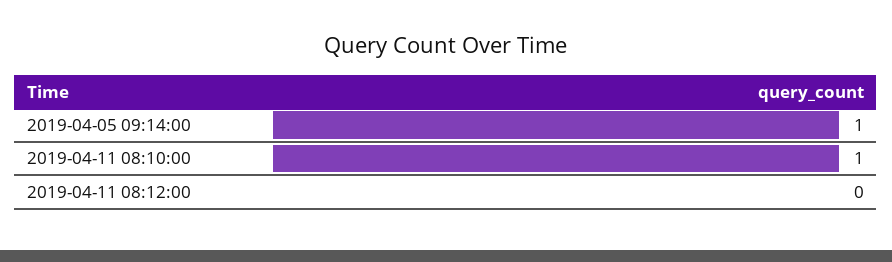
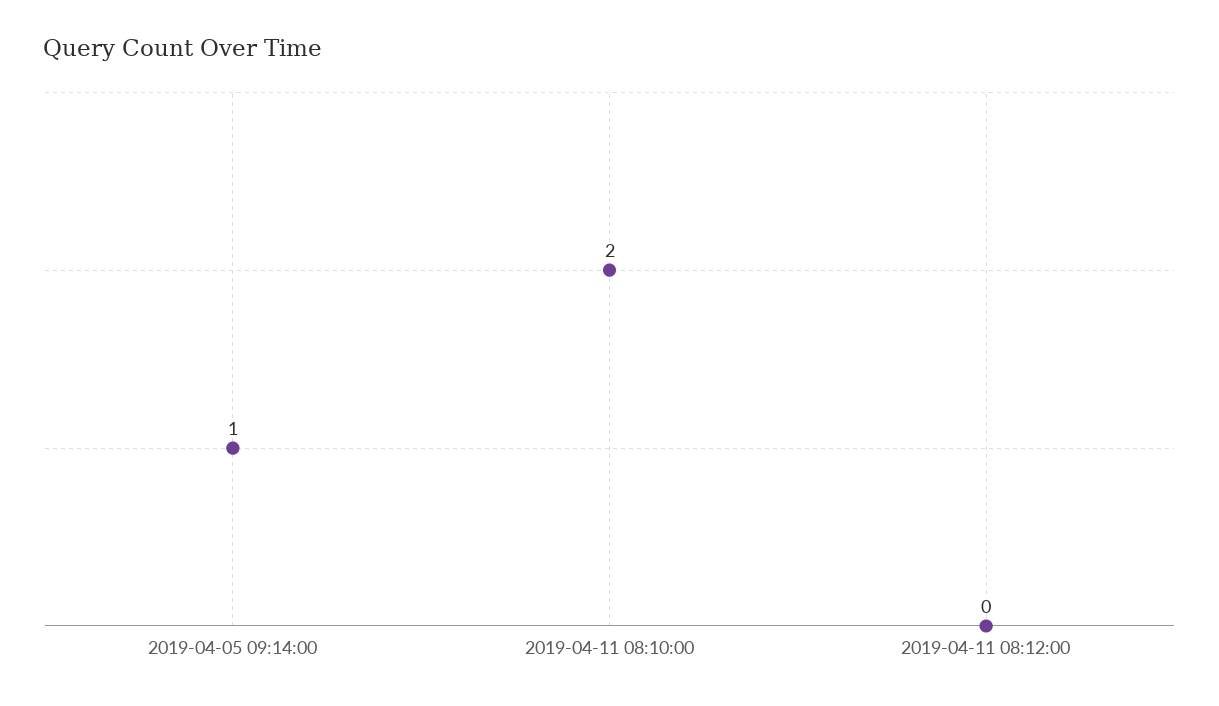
2019-04-11 08:10:00: 1 -> 2

